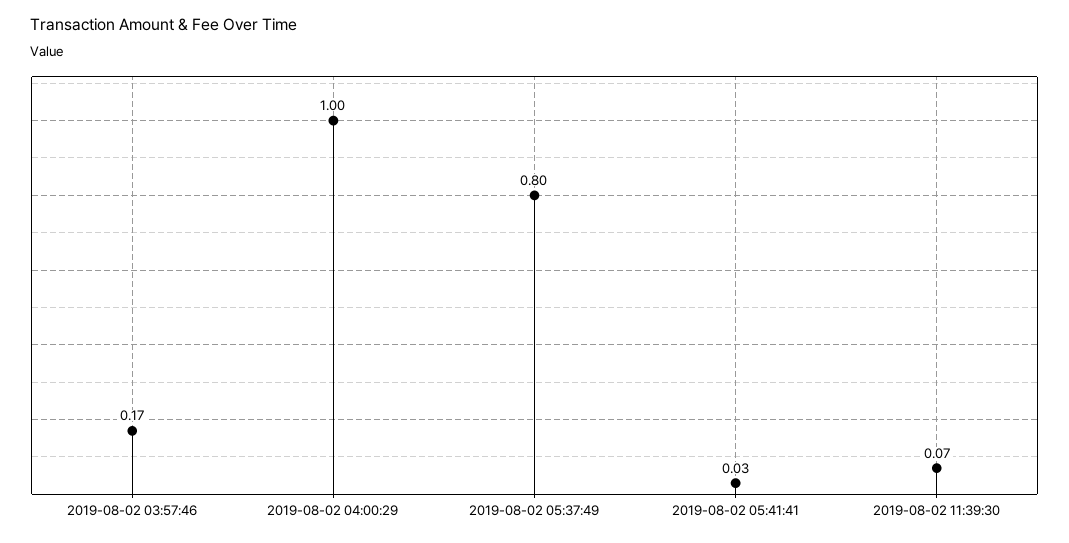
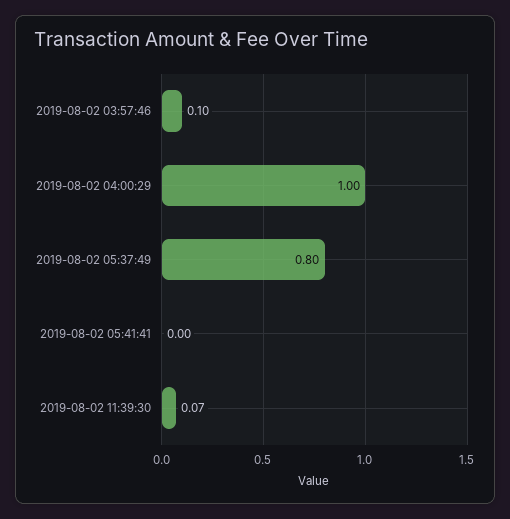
2019-08-02 03:57:46: 0.17 -> 0.1
2019-08-02 05:41:41: 0.03 -> 0

